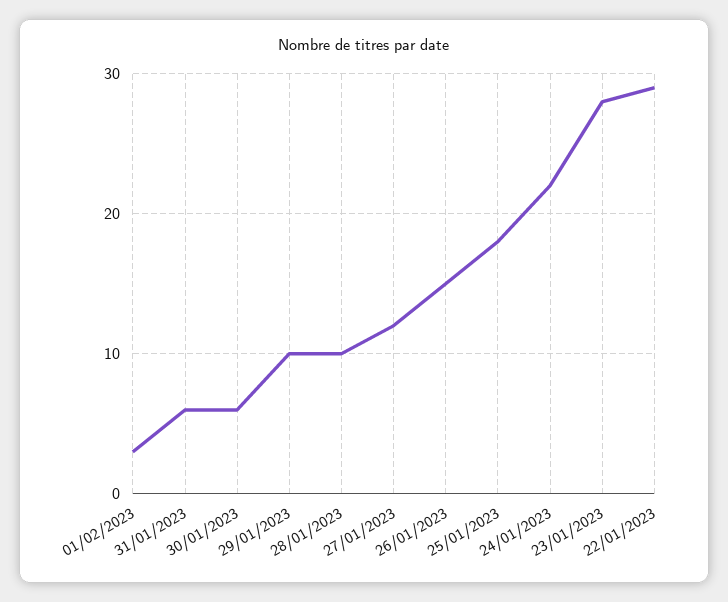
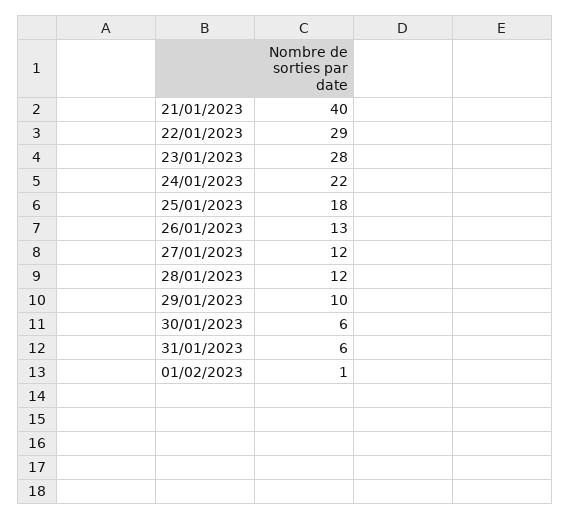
01/02/2023: 3 -> 1
28/01/2023: 10 -> 12
26/01/2023: 15 -> 13
21/01/2023: none -> 40

